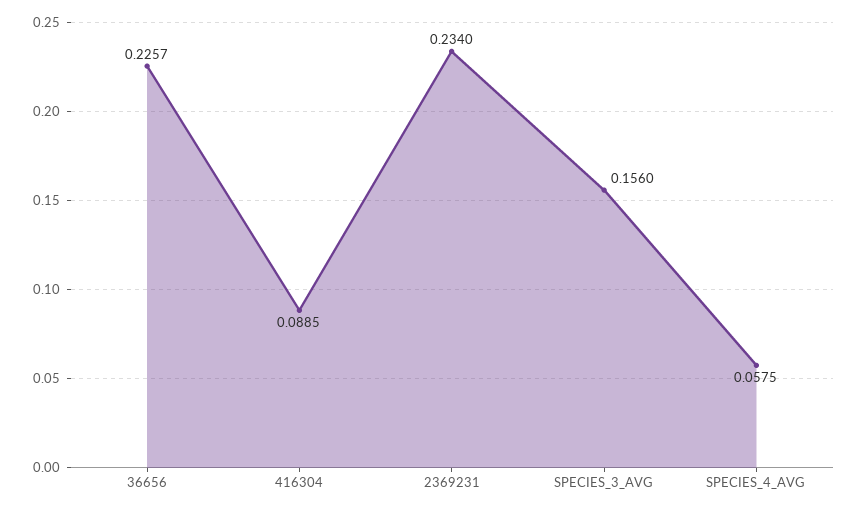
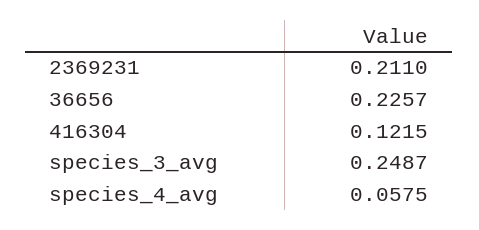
416304: 0.0885 -> 0.1215
2369231: 0.234 -> 0.211
SPECIES_3_AVG: 0.156 -> 0.2487

